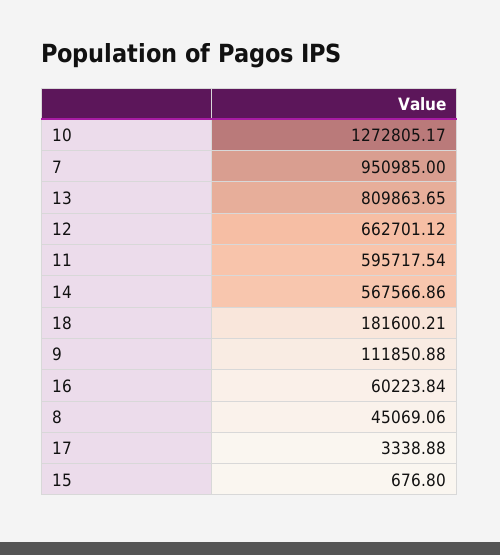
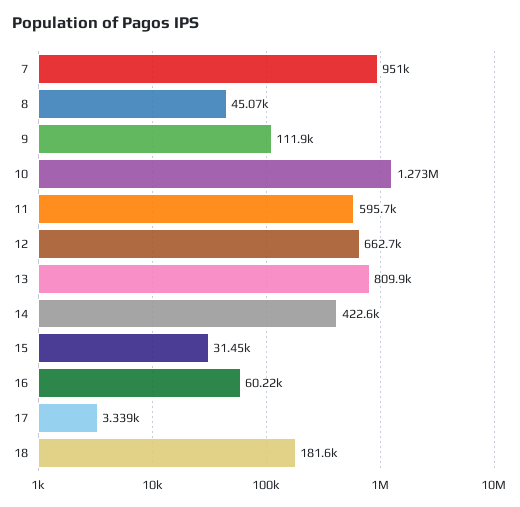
14: 567566.86 -> 422600
15: 676.8 -> 31450

